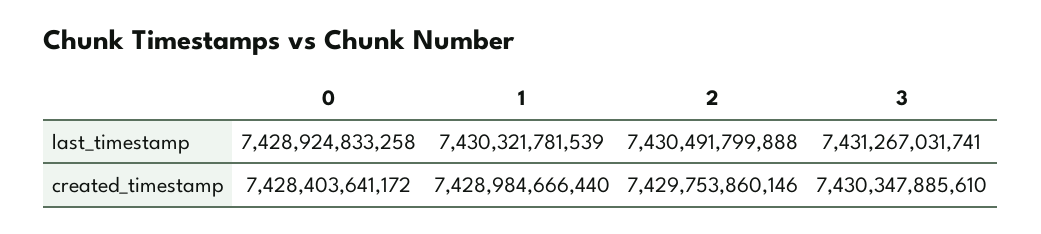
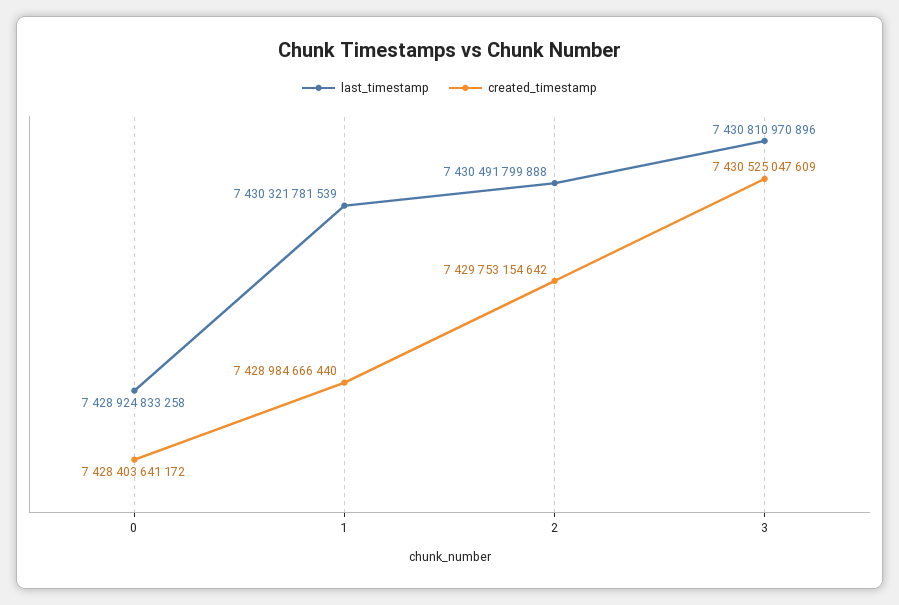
last_timestamp, 3: 7431267031741 -> 7430810970896
created_timestamp, 2: 7429753860146 -> 7429753154642
created_timestamp, 3: 7430347885610 -> 7430525047609

